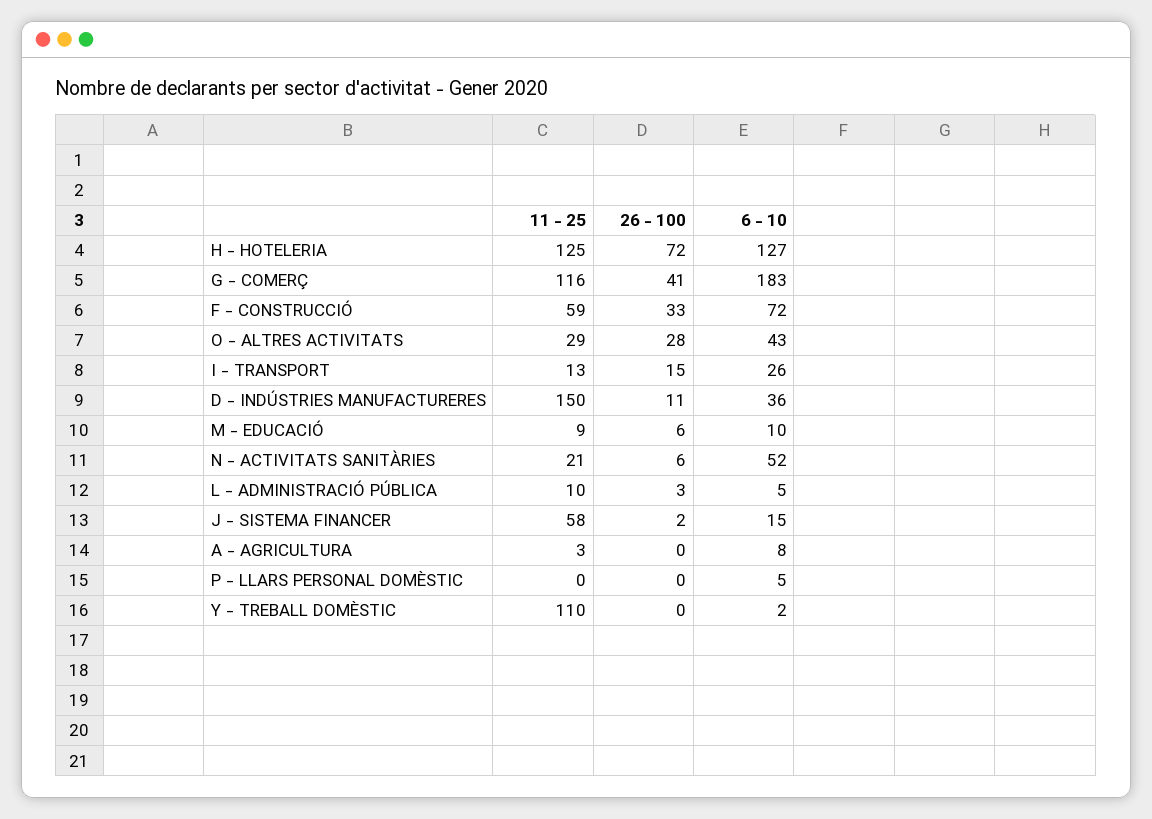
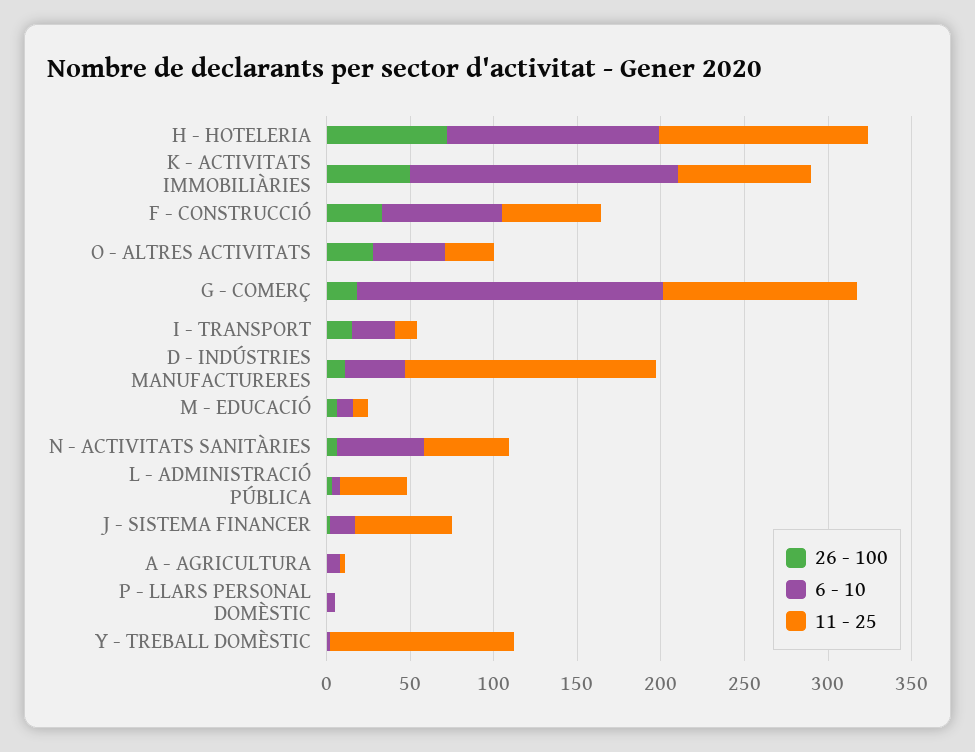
26 - 100, G - COMERÇ: 41 -> 20
11 - 25, N - ACTIVITATS SANITÀRIES: 21 -> 50
11 - 25, L - ADMINISTRACIÓ PÚBLICA: 10 -> 40
26 - 100, K - ACTIVITATS IMMOBILIÀRIES: none -> 50
6 - 10, K - ACTIVITATS IMMOBILIÀRIES: none -> 160
11 - 25, K - ACTIVITATS IMMOBILIÀRIES: none -> 80

